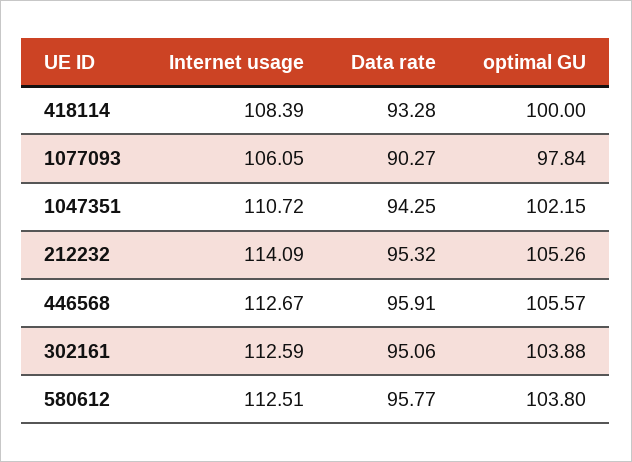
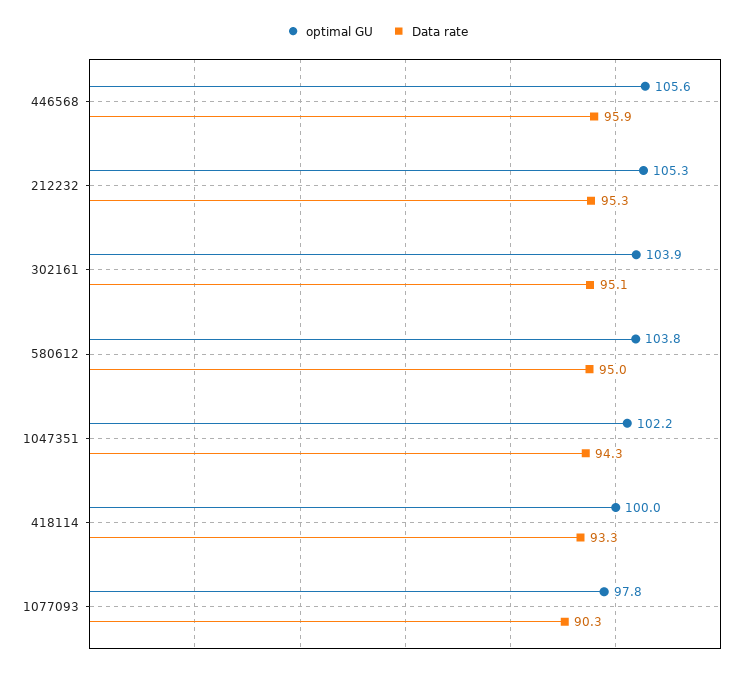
Internet usage, 418114: 108.39 -> none
Internet usage, 1077093: 106.05 -> none
Internet usage, 1047351: 110.72 -> none
Internet usage, 212232: 114.09 -> none
Internet usage, 446568: 112.67 -> none
Internet usage, 302161: 112.59 -> none
Internet usage, 580612: 112.51 -> none
Data rate, 580612: 95.77 -> 95

